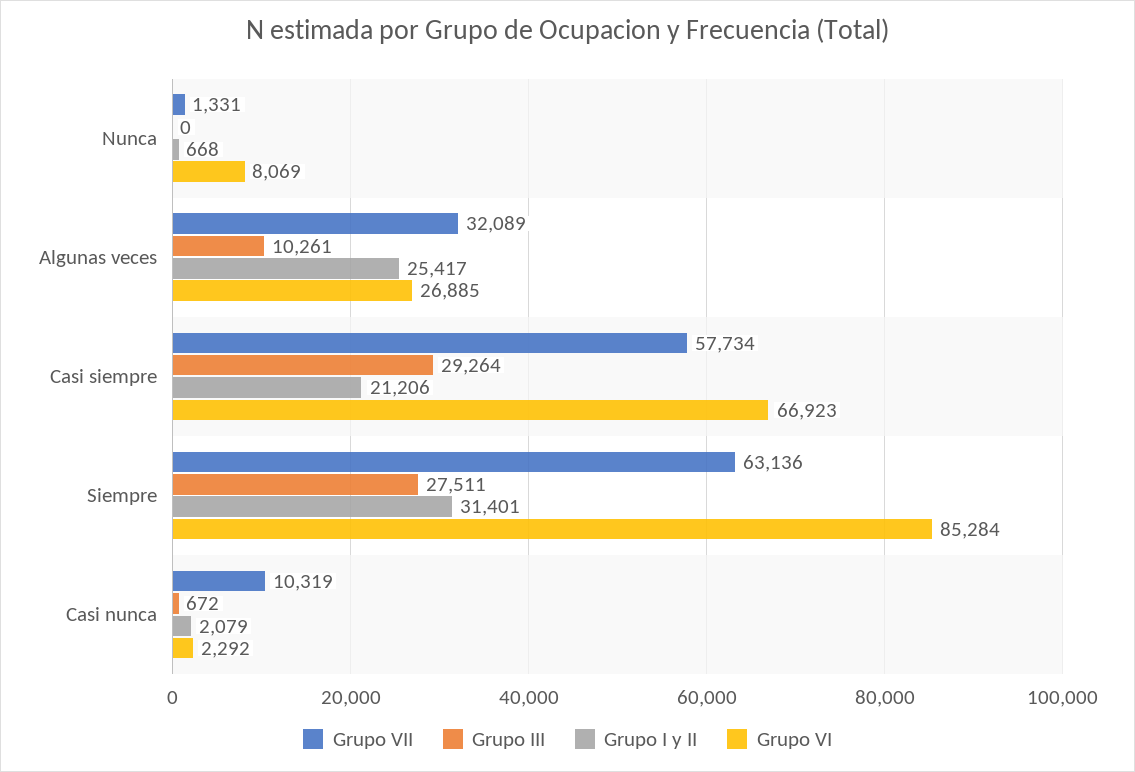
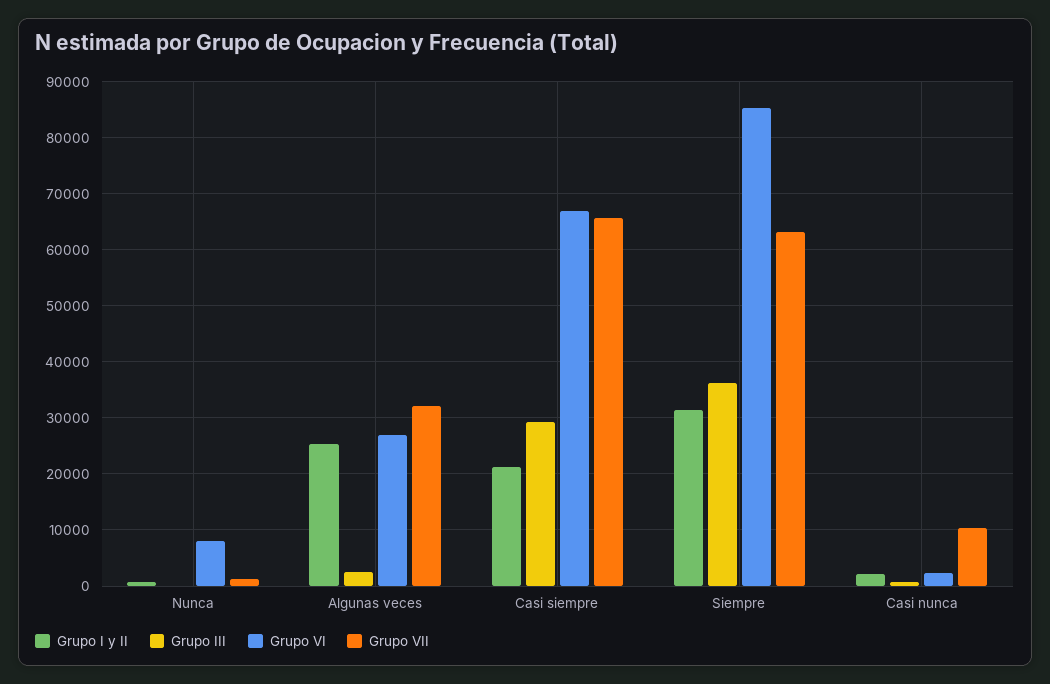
Grupo III, Algunas veces: 10261 -> 2000
Grupo VII, Casi siempre: 57734 -> 66000
Grupo III, Siempre: 27511 -> 36000

